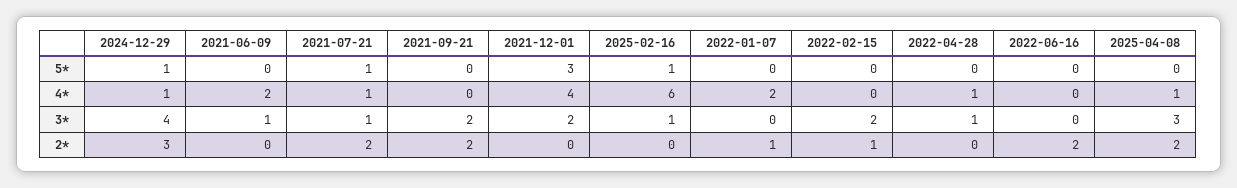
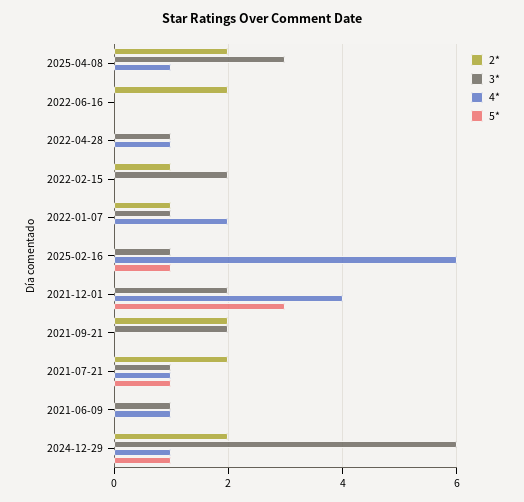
4*, 2021-06-09: 2 -> 1
3*, 2024-12-29: 4 -> 6
3*, 2022-01-07: 0 -> 1
2*, 2024-12-29: 3 -> 2

